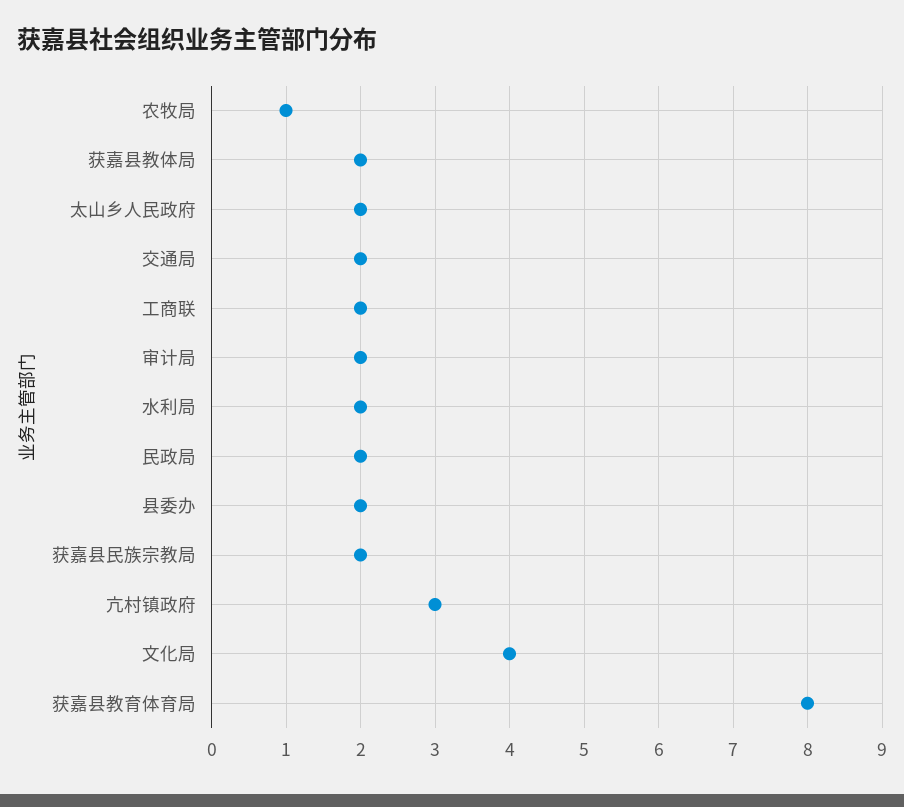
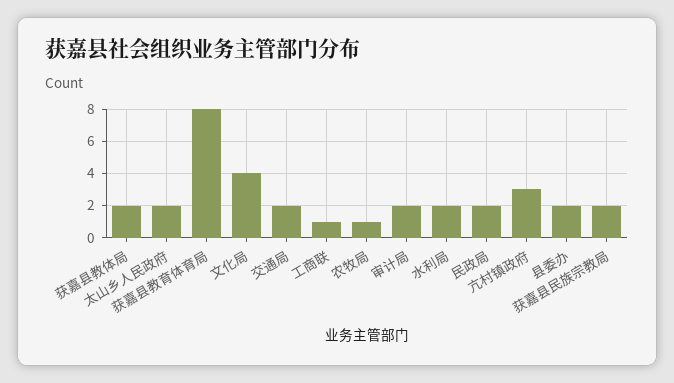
工商联: 2 -> 1

